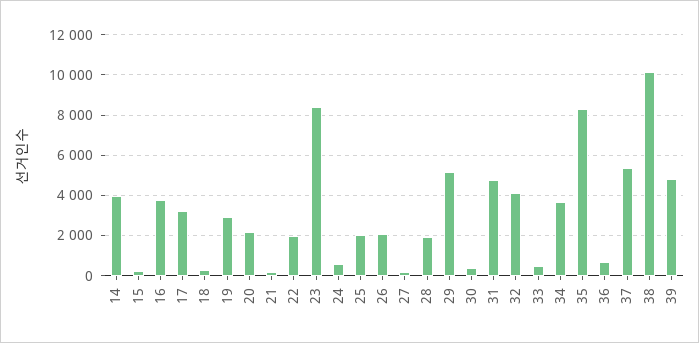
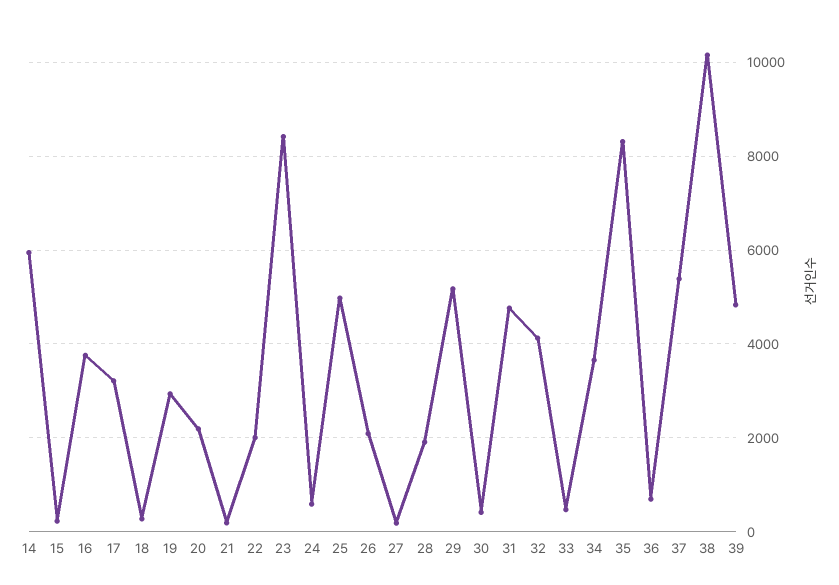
14: 4000 -> 6000
25: 2000 -> 5000

